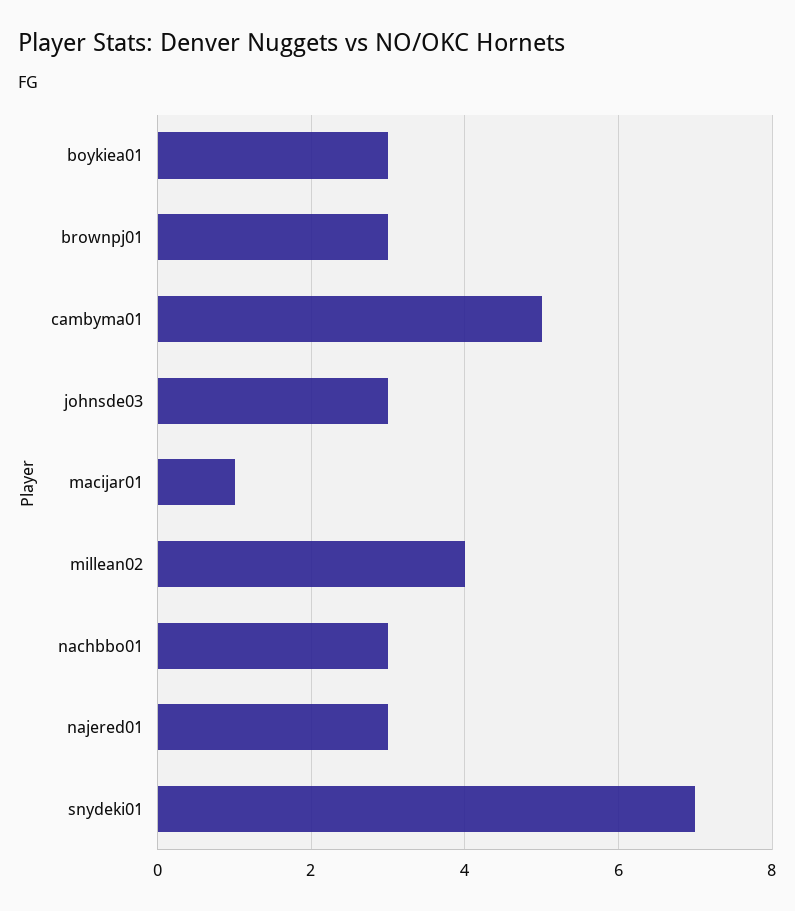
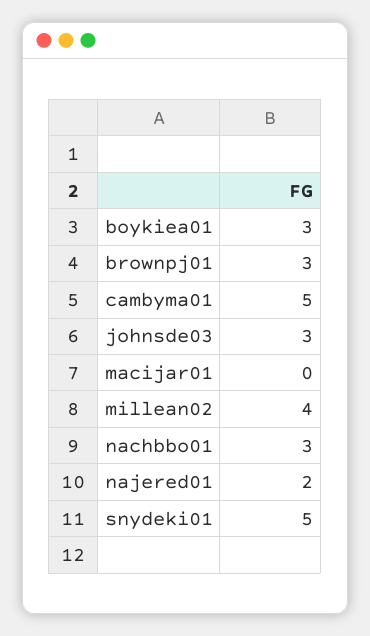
macijar01: 1 -> 0
najered01: 3 -> 2
snydeki01: 7 -> 5

